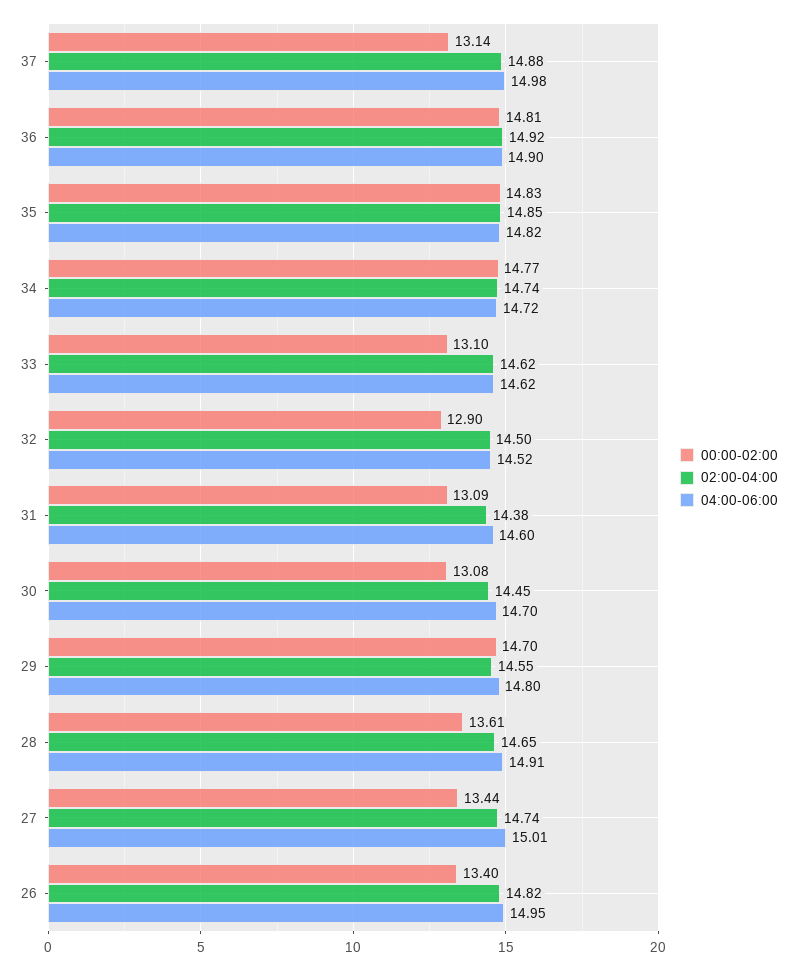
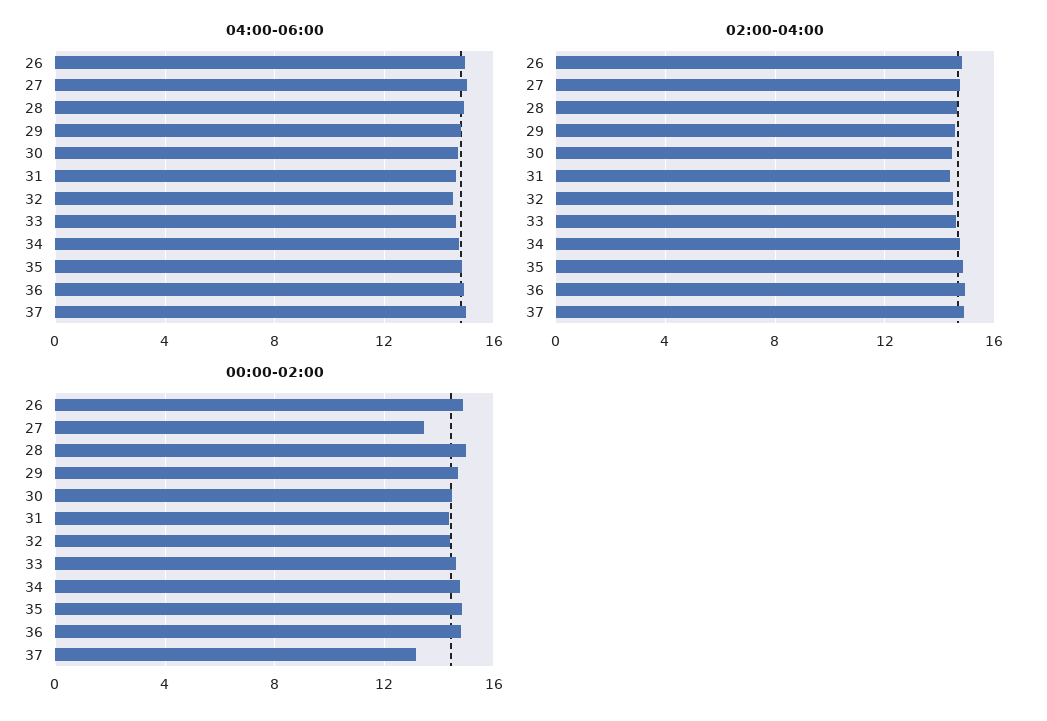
00:00-02:00, 33: 13.1 -> 14.5
00:00-02:00, 32: 12.9 -> 14.5
00:00-02:00, 31: 13.09 -> 14.5
00:00-02:00, 30: 13.08 -> 14.5
00:00-02:00, 28: 13.61 -> 15
00:00-02:00, 26: 13.4 -> 15

